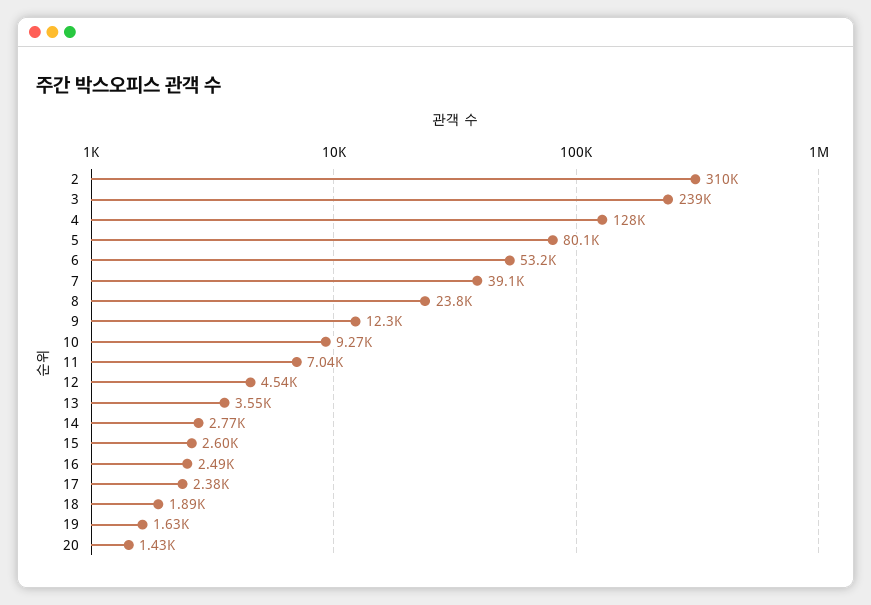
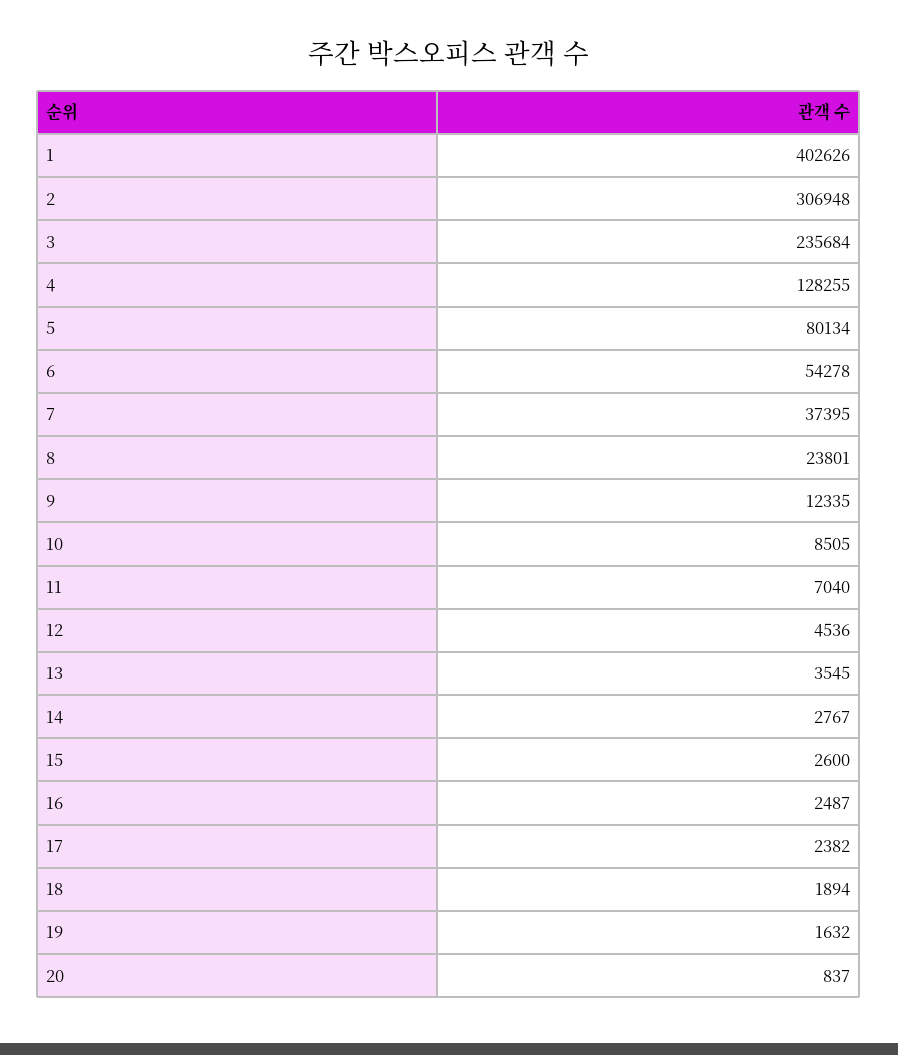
2: 310000 -> 306948
3: 239000 -> 235684
6: 53200 -> 54278
7: 39100 -> 37395
10: 9270 -> 8505
20: 1430 -> 837
1: none -> 402626

